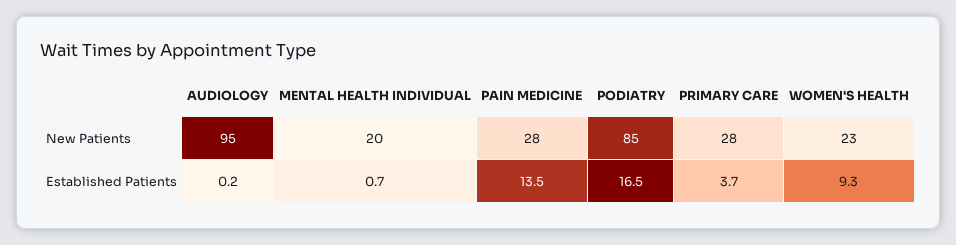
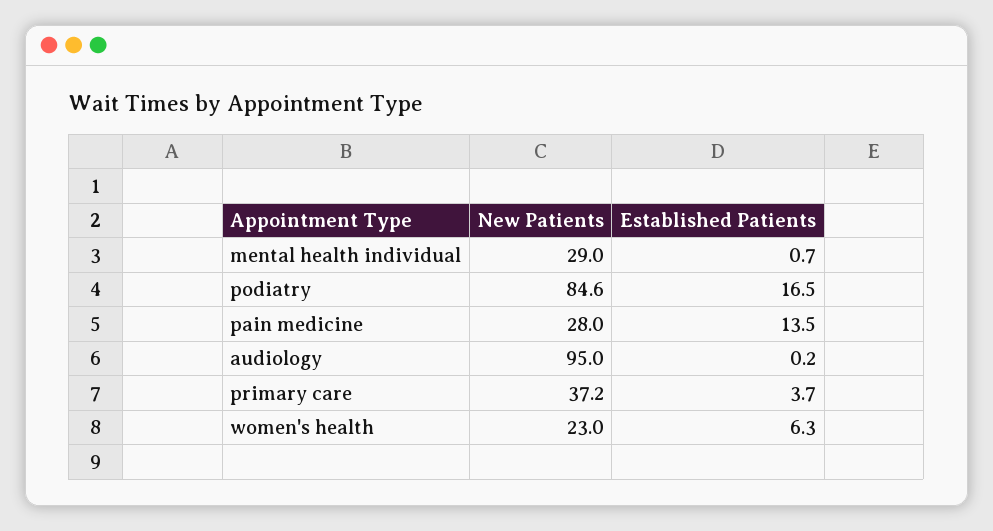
MENTAL HEALTH INDIVIDUAL, New Patients: 20 -> 29
PRIMARY CARE, New Patients: 28 -> 37.2
WOMEN'S HEALTH, Established Patients: 9.3 -> 6.3

